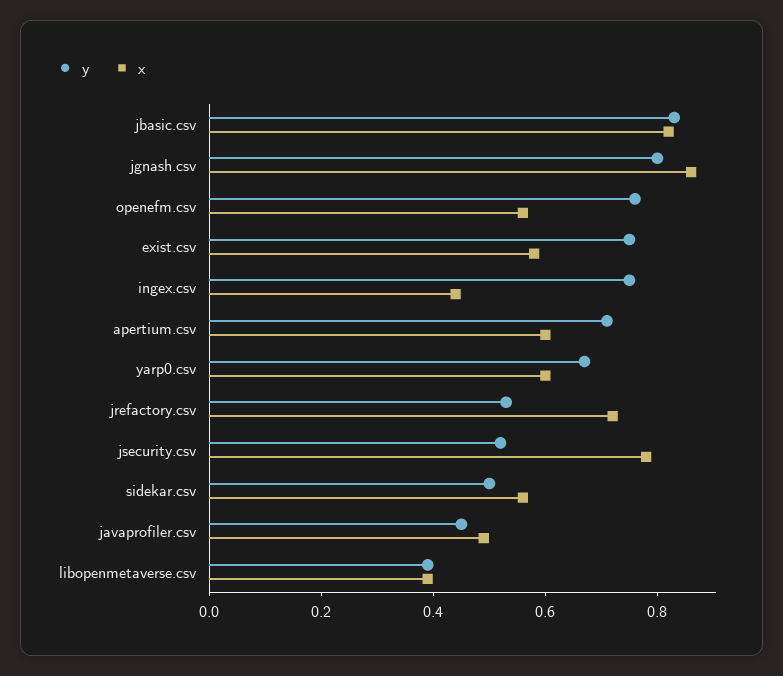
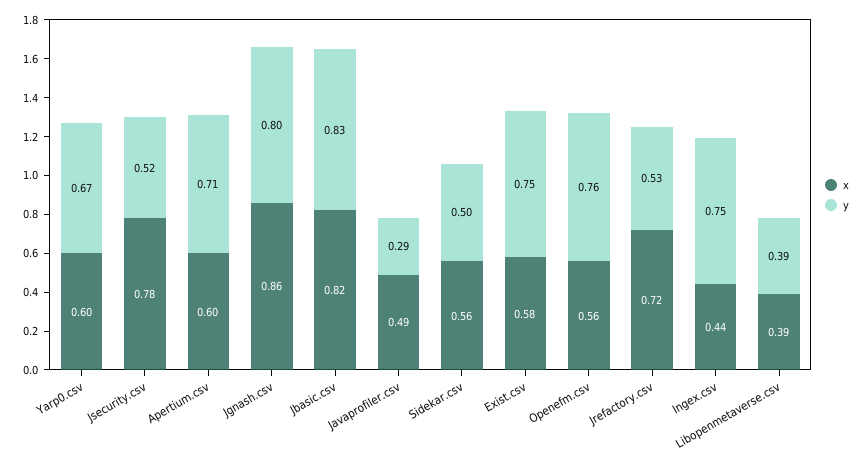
y, javaprofiler.csv: 0.45 -> 0.29

